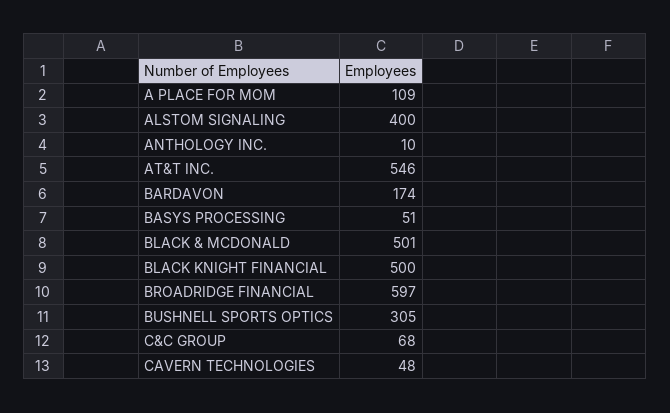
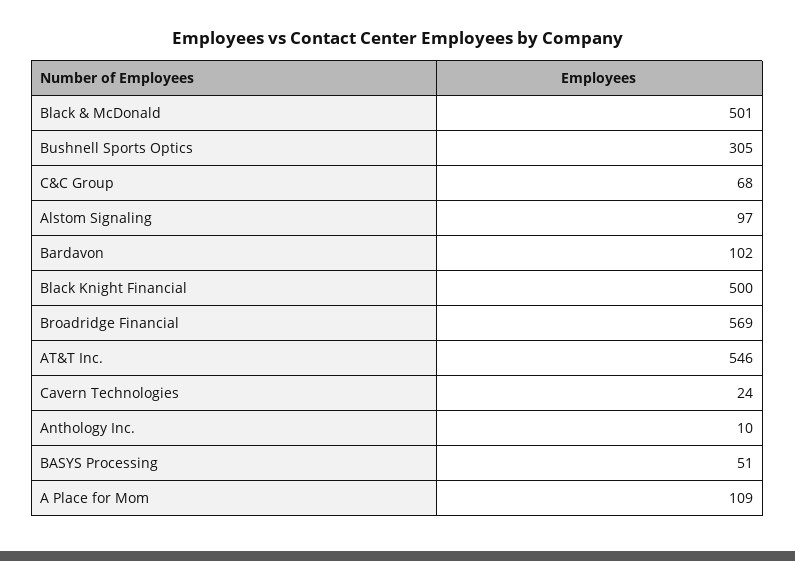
ALSTOM SIGNALING: 400 -> 97
BARDAVON: 174 -> 102
BROADRIDGE FINANCIAL: 597 -> 569
CAVERN TECHNOLOGIES: 48 -> 24

